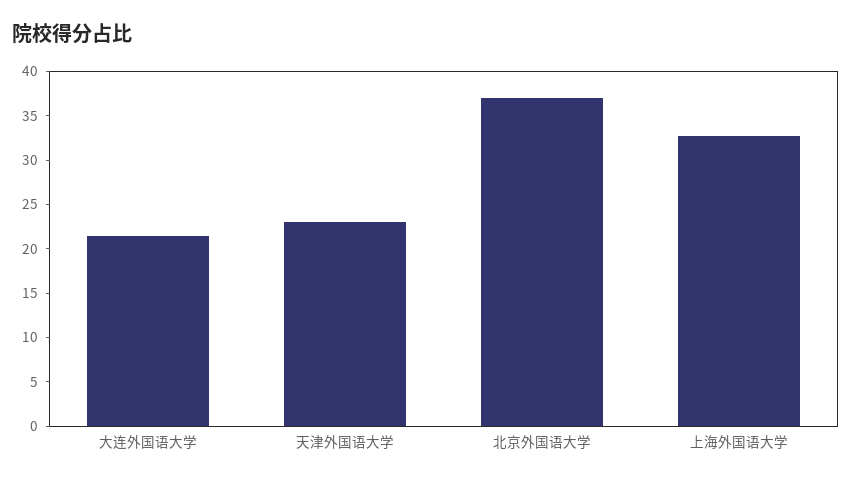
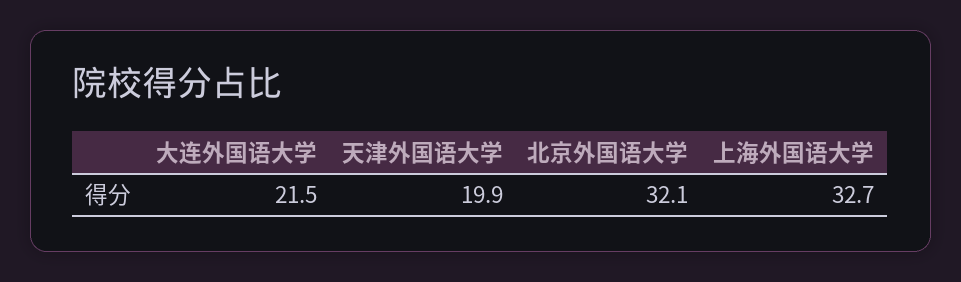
天津外国语大学: 23 -> 19.9
北京外国语大学: 37 -> 32.1

